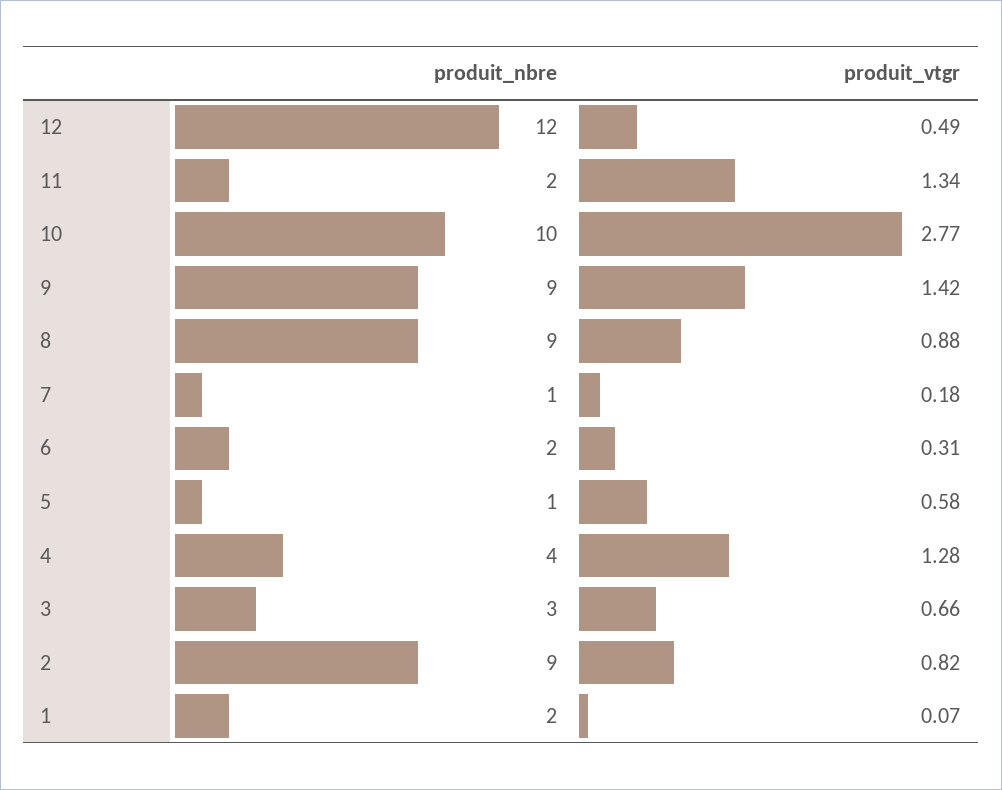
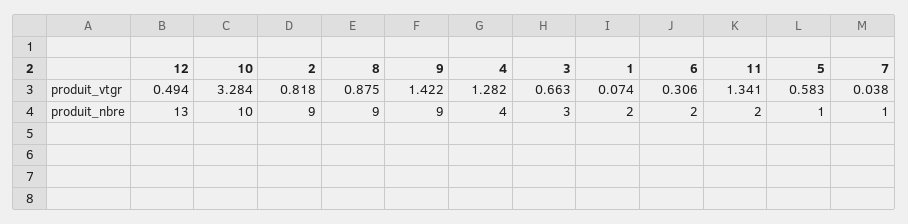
produit_nbre, 12: 12 -> 13
produit_vtgr, 10: 2.77 -> 3.284
produit_vtgr, 7: 0.18 -> 0.038

